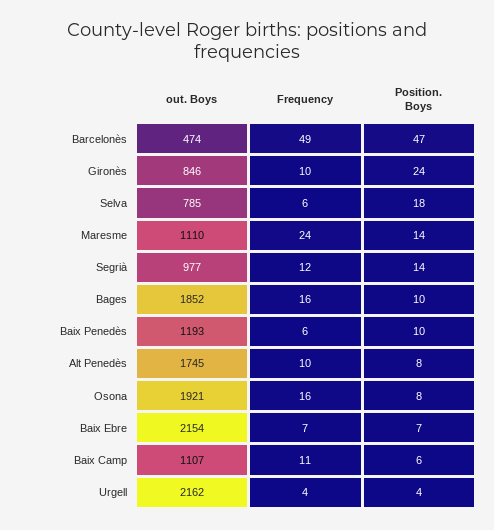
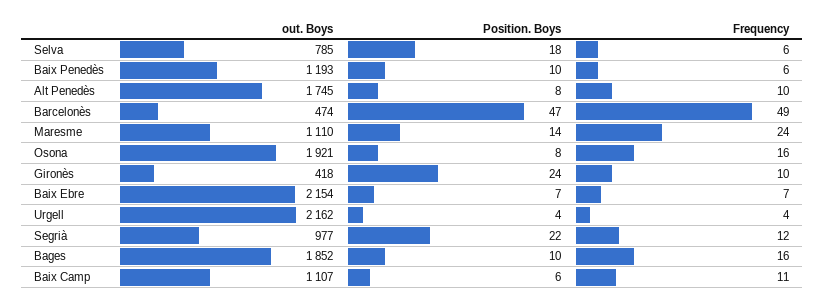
out. Boys, Gironès: 846 -> 418
Position. Boys, Segrià: 14 -> 22

